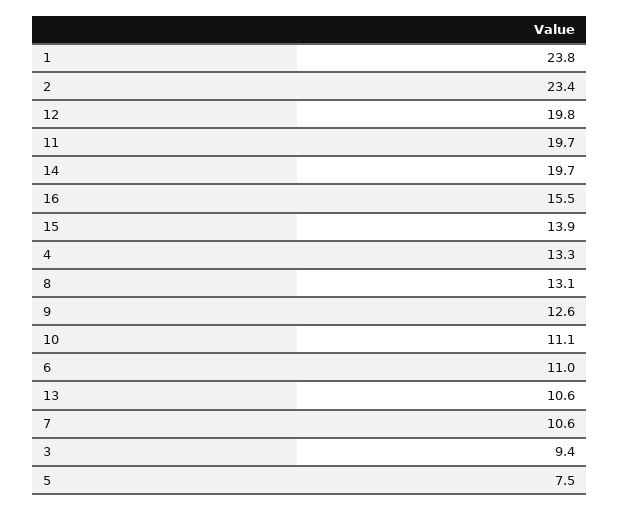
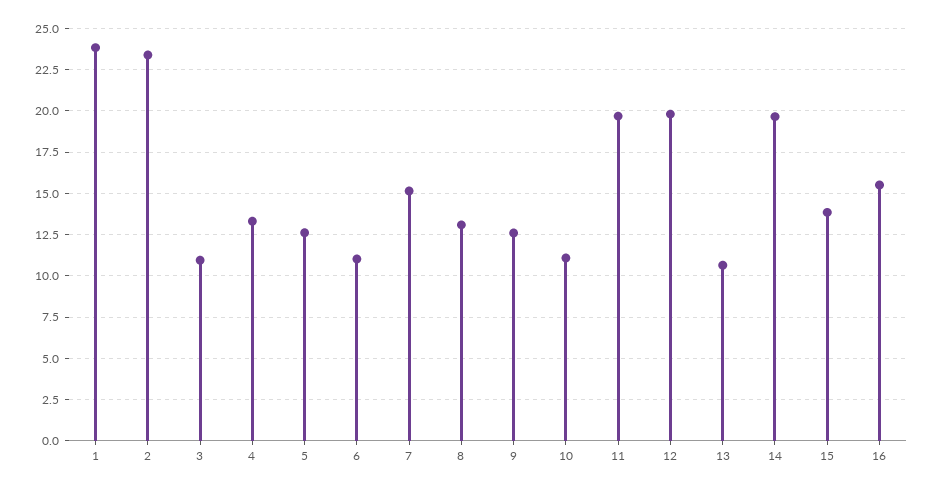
7: 10.6 -> 15
3: 9.4 -> 11
5: 7.5 -> 12.5

